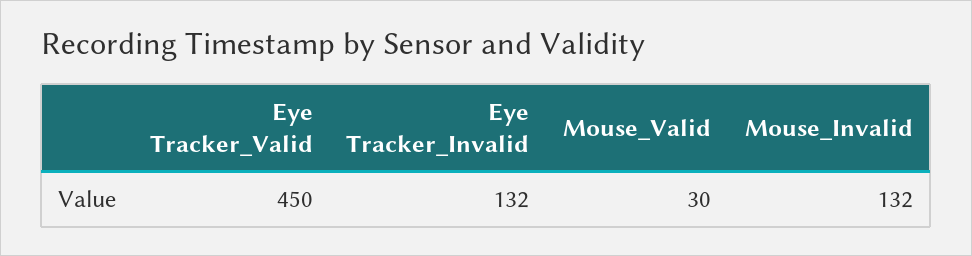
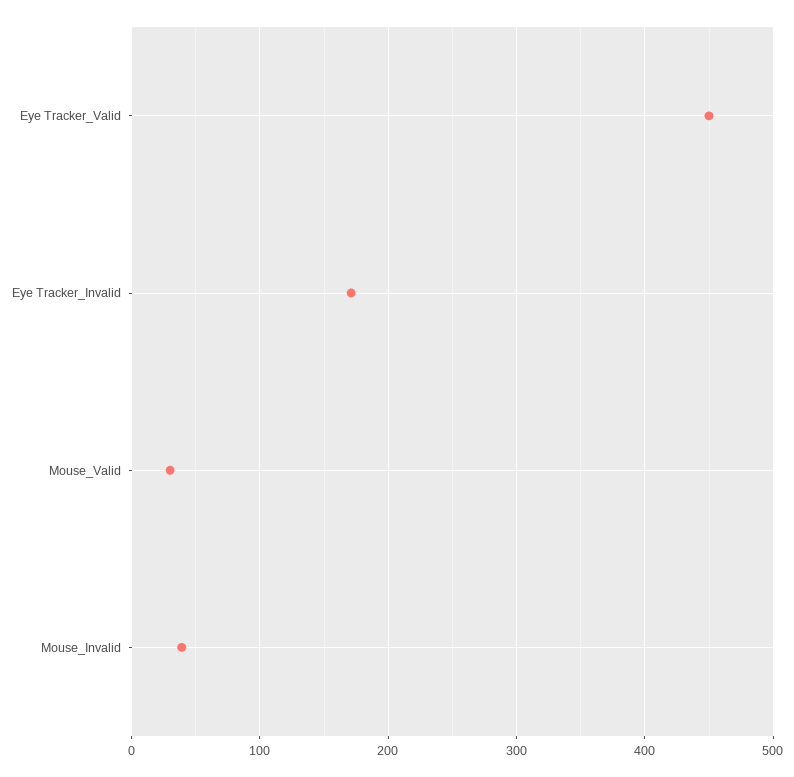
Eye Tracker_Invalid: 132 -> 170
Mouse_Invalid: 132 -> 40

